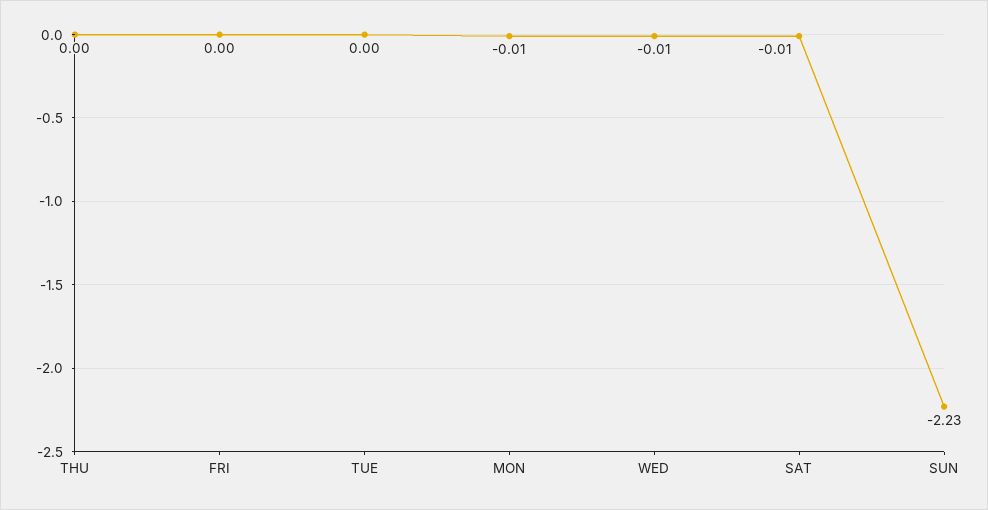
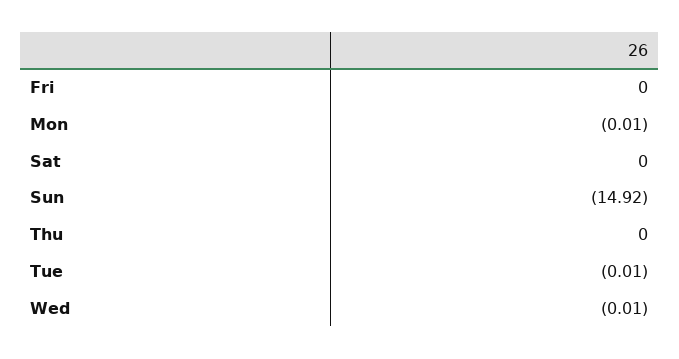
TUE: 0 -> -0.01
SAT: -0.01 -> 0
SUN: -2.23 -> -14.92

